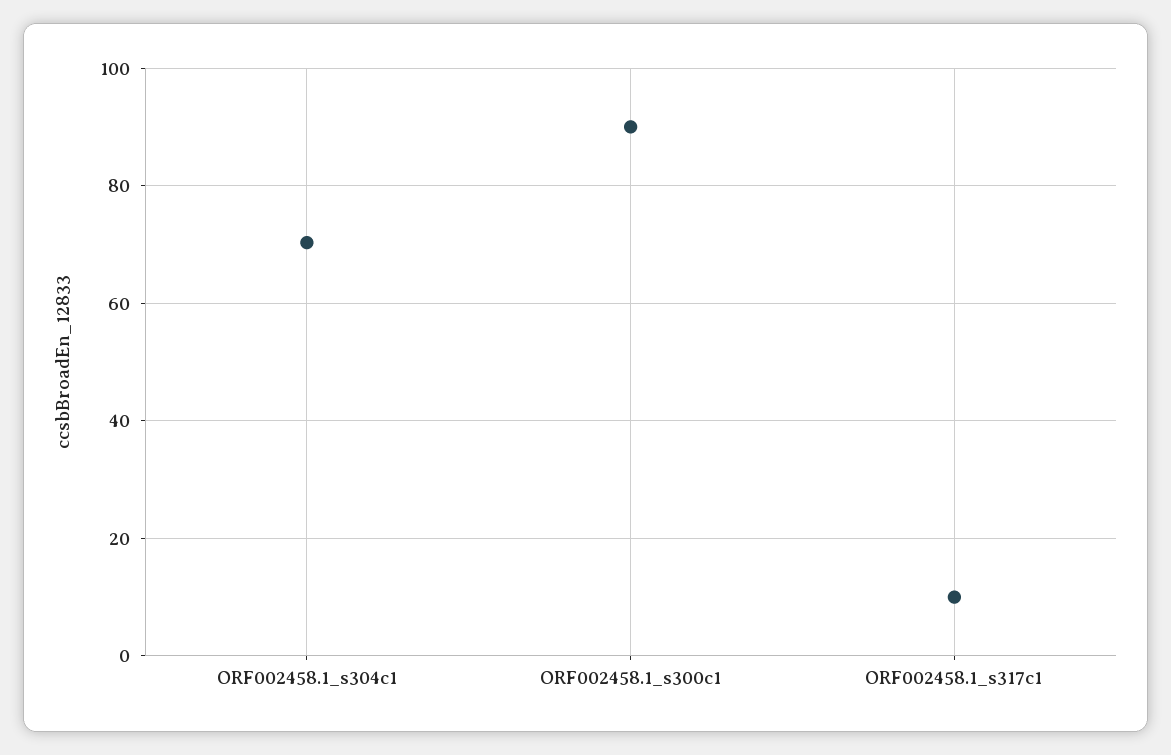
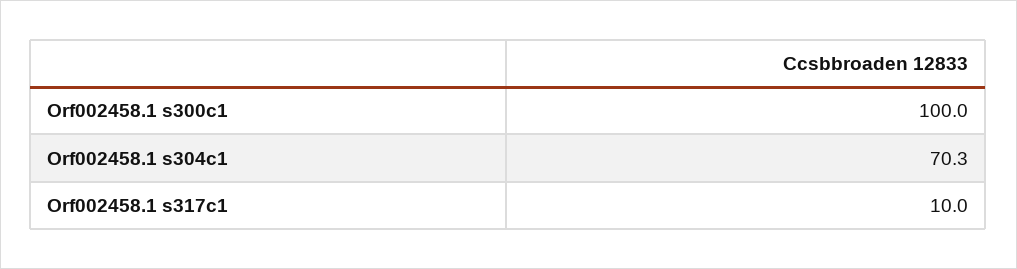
ORF002458.1_s300c1: 90 -> 100

